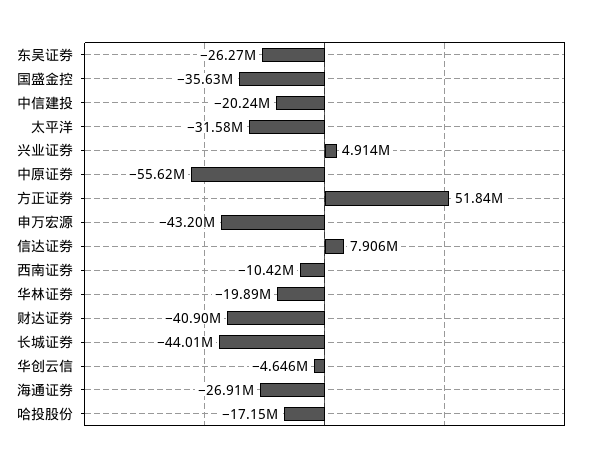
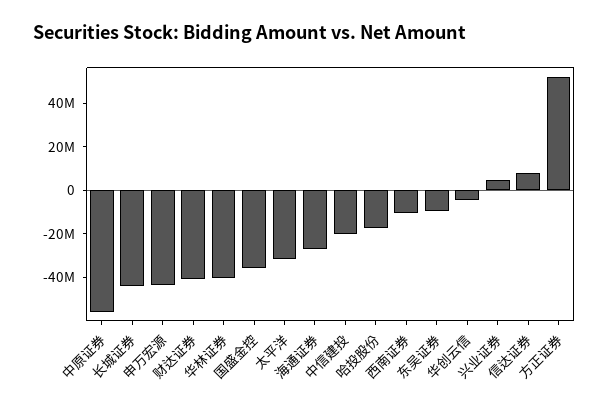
东吴证券: -26270000 -> -10000000
华林证券: -19890000 -> -40000000

